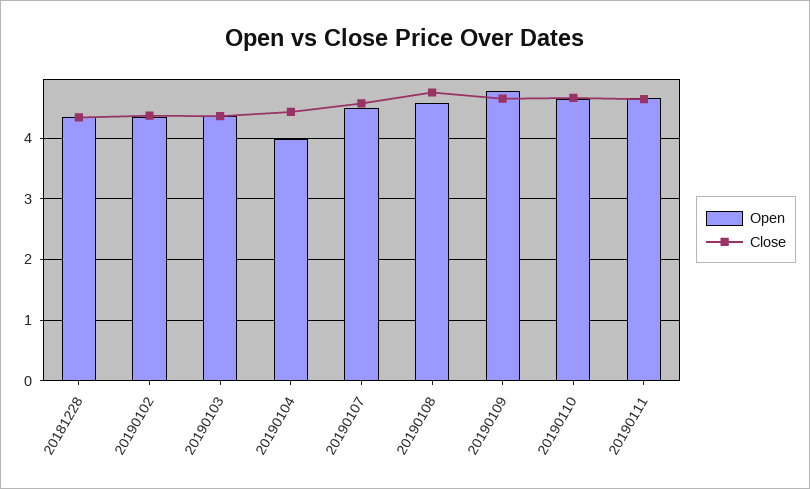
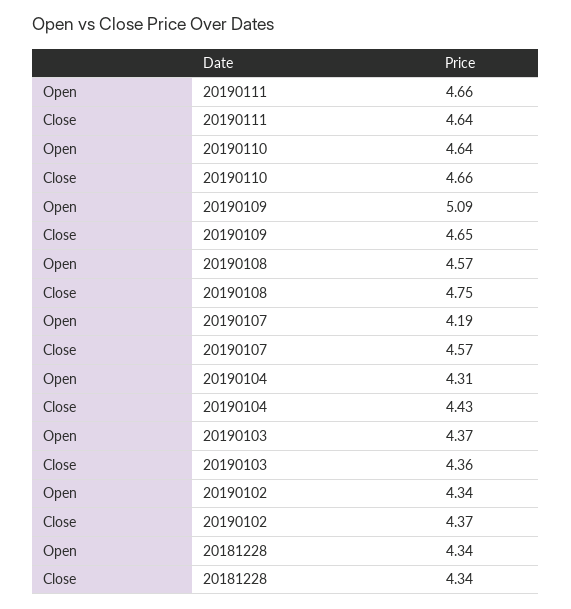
Open, 20190104: 4 -> 4.31
Open, 20190107: 4.5 -> 4.19
Open, 20190109: 4.8 -> 5.09

